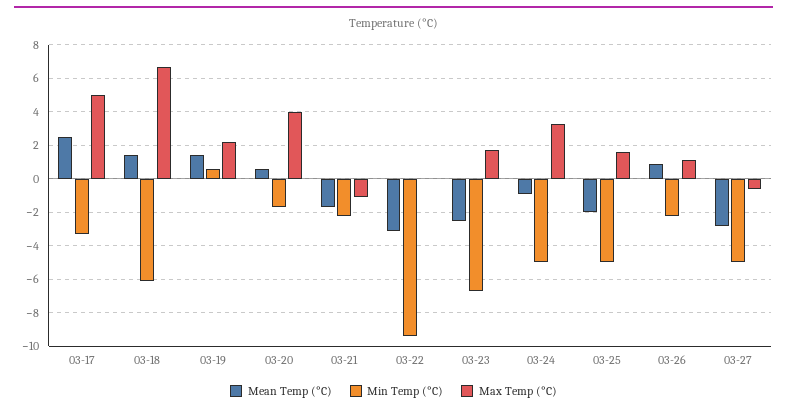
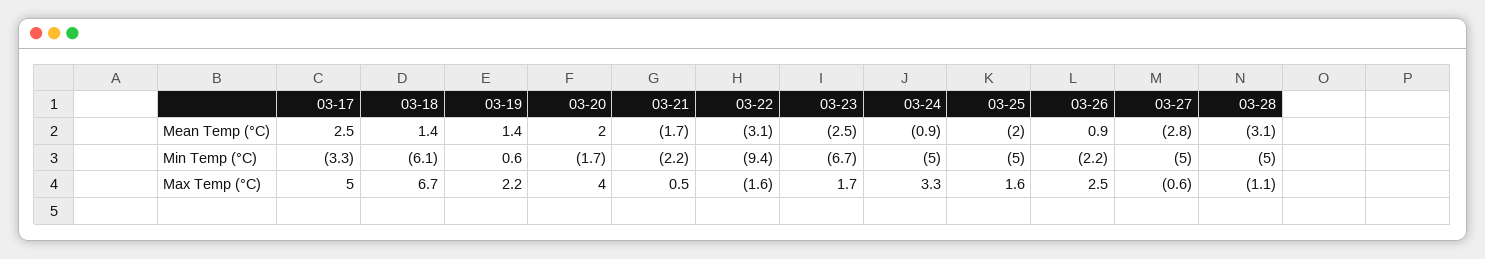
Mean Temp (°C), 03-20: 0.5 -> 2
Max Temp (°C), 03-21: -1 -> 0.5
Max Temp (°C), 03-22: 0 -> -1.6
Max Temp (°C), 03-26: 1 -> 2.5
Mean Temp (°C), 03-28: none -> -3.1
Min Temp (°C), 03-28: none -> -5
Max Temp (°C), 03-28: none -> -1.1

